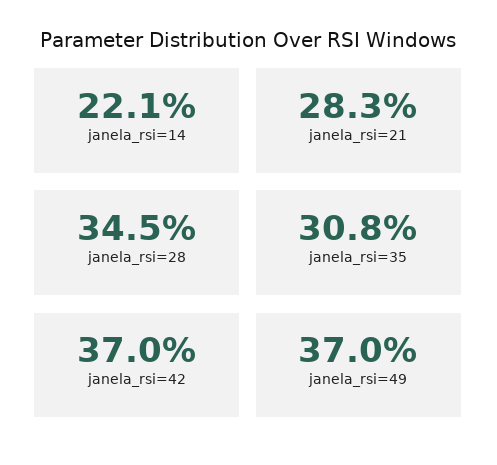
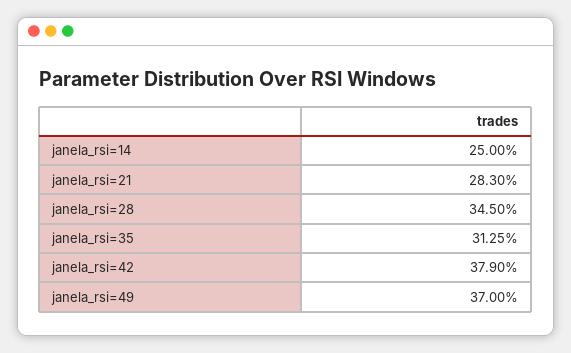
janela_rsi=14: 22.1 -> 25
janela_rsi=35: 30.8 -> 31.25
janela_rsi=42: 37 -> 37.9

